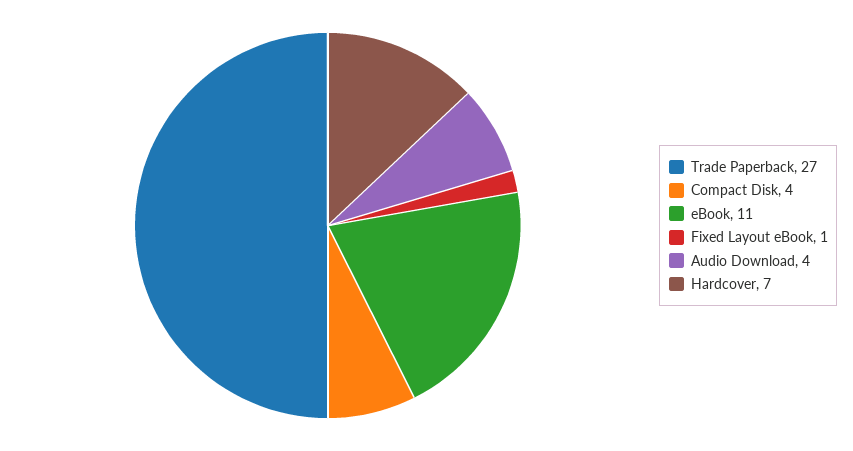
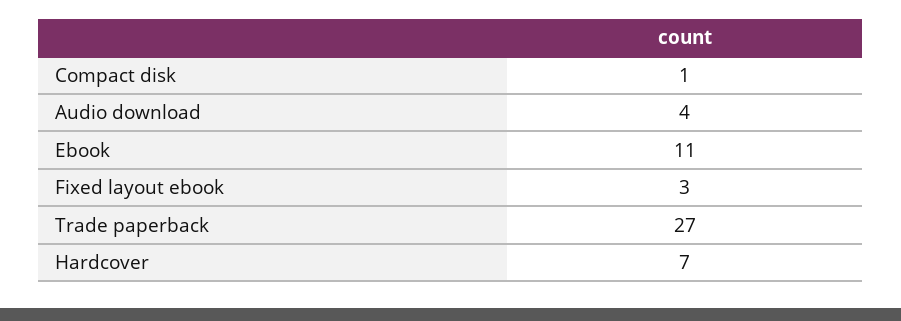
Compact Disk: 4 -> 1
Fixed Layout eBook: 1 -> 3

